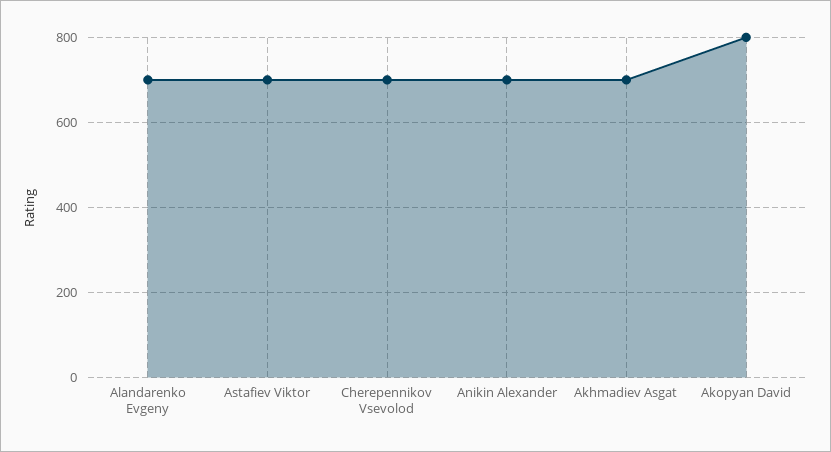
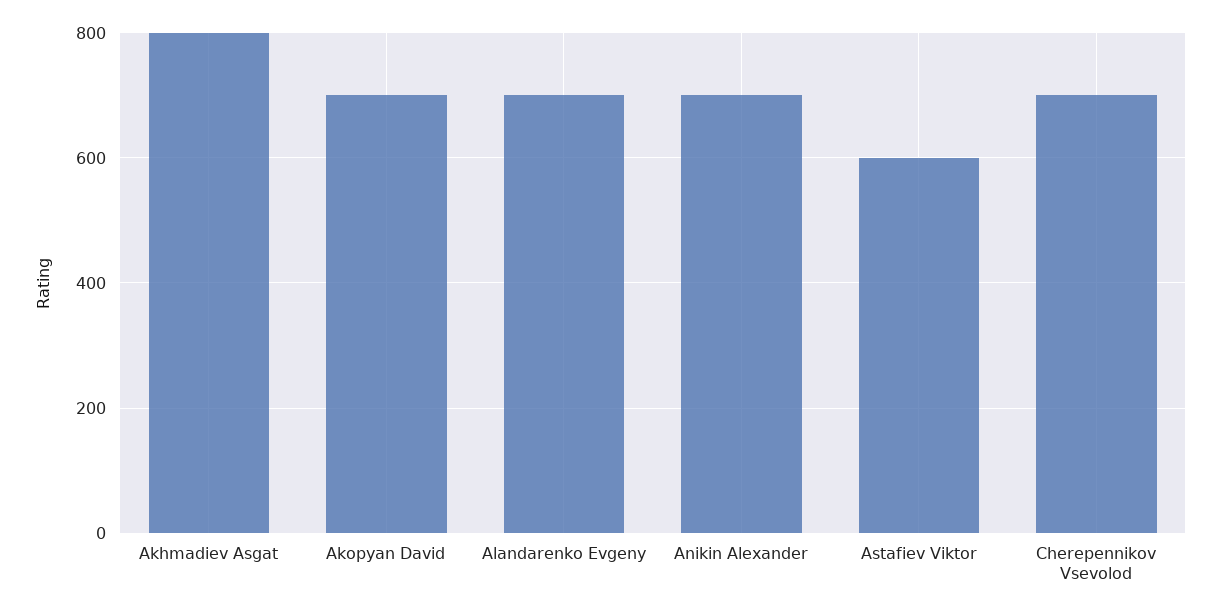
Astafiev Viktor: 700 -> 600
Akhmadiev Asgat: 700 -> 800
Akopyan David: 800 -> 700

